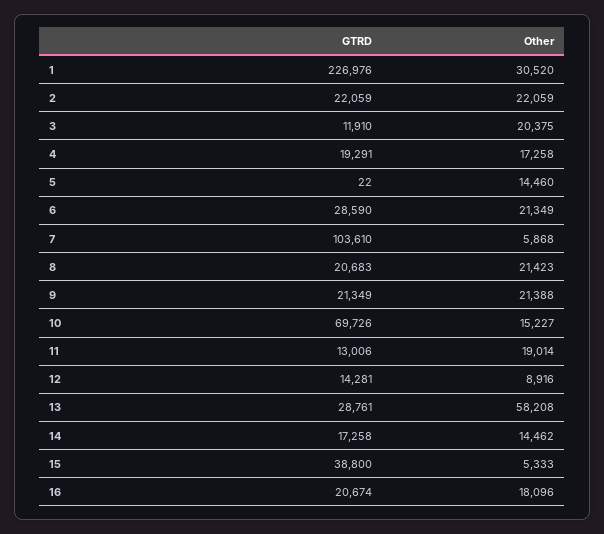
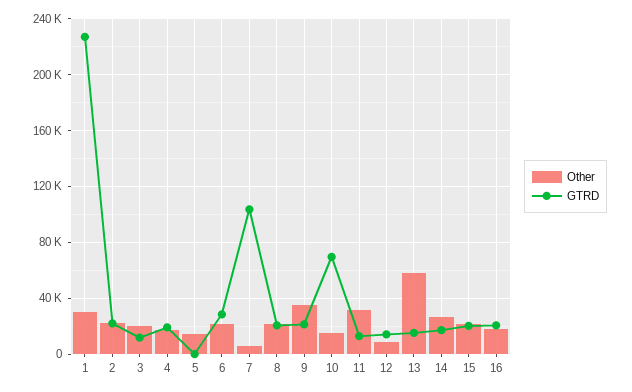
Other, 9: 21388 -> 35000
Other, 11: 19014 -> 30000
GTRD, 13: 28761 -> 15000
Other, 14: 14462 -> 25000
GTRD, 15: 38800 -> 20000
Other, 15: 5333 -> 20000

